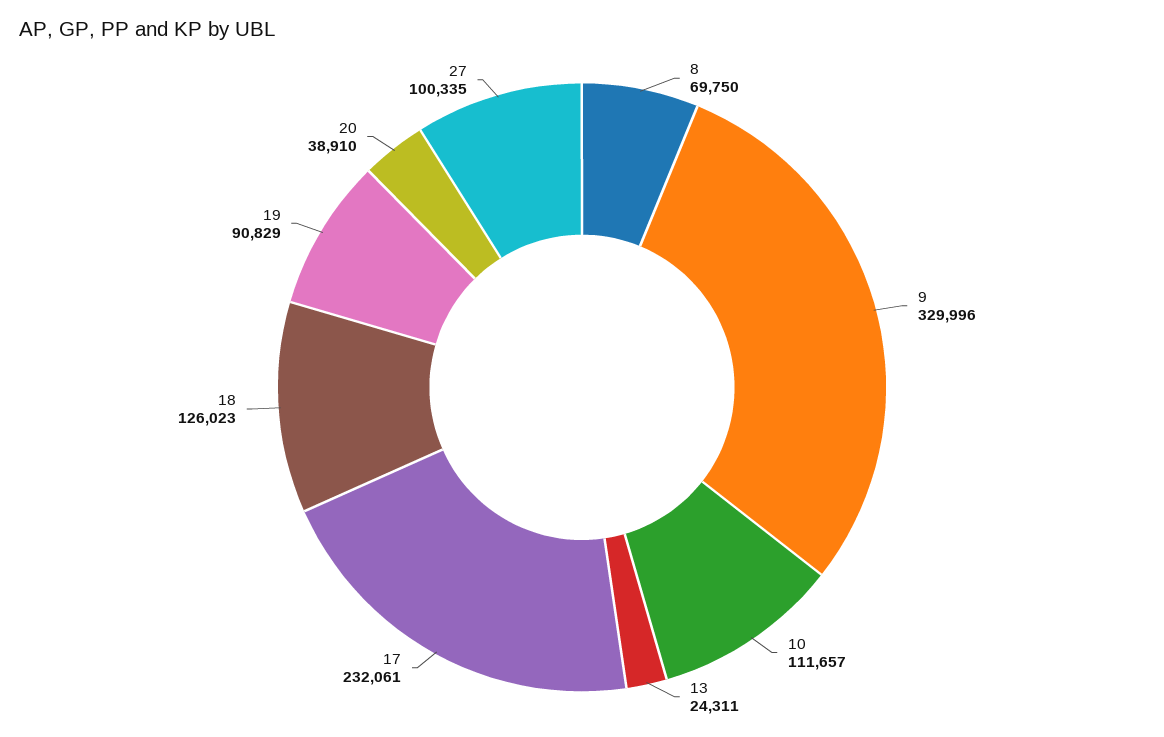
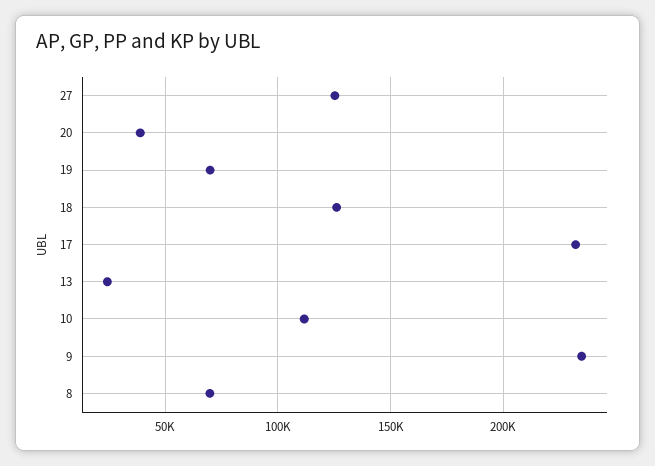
9: 329996 -> 235000
19: 90829 -> 70000
27: 100335 -> 125000

